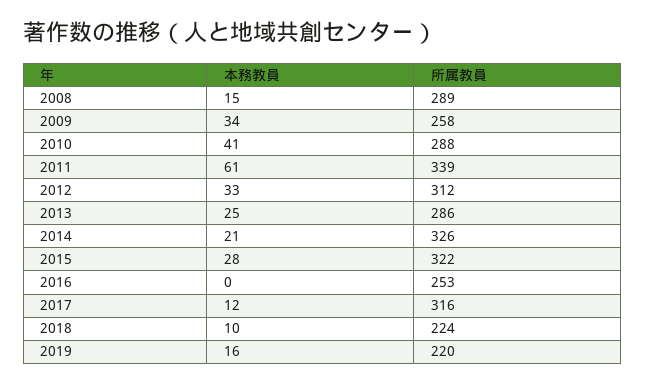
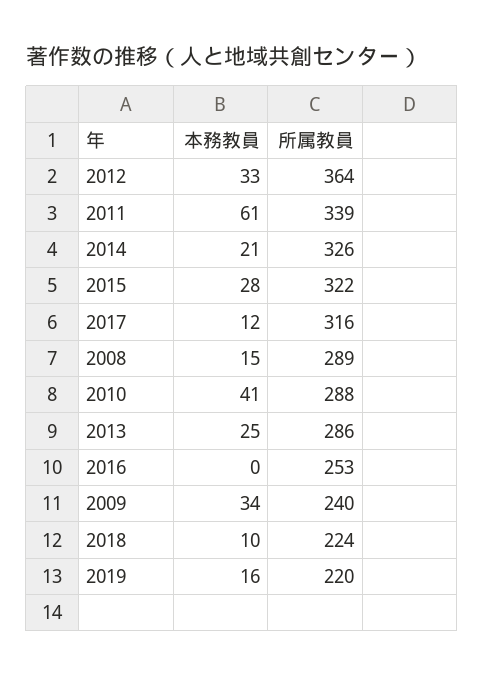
所属教員, 2009: 258 -> 240
所属教員, 2012: 312 -> 364

